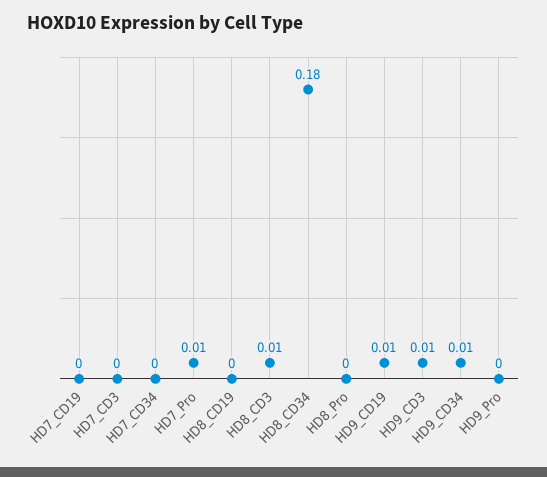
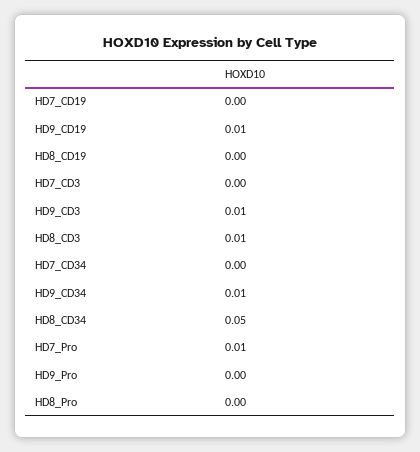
HD8_CD34: 0.18 -> 0.05

